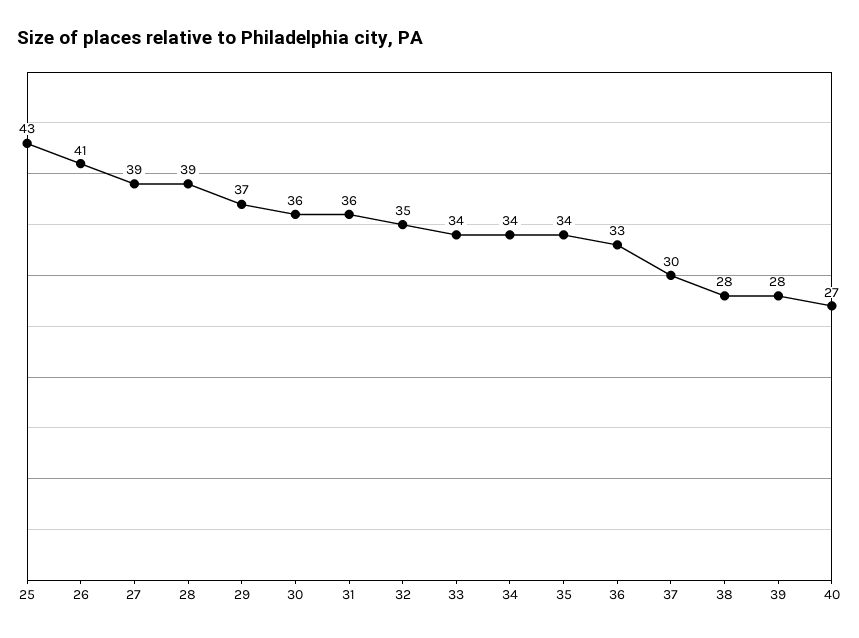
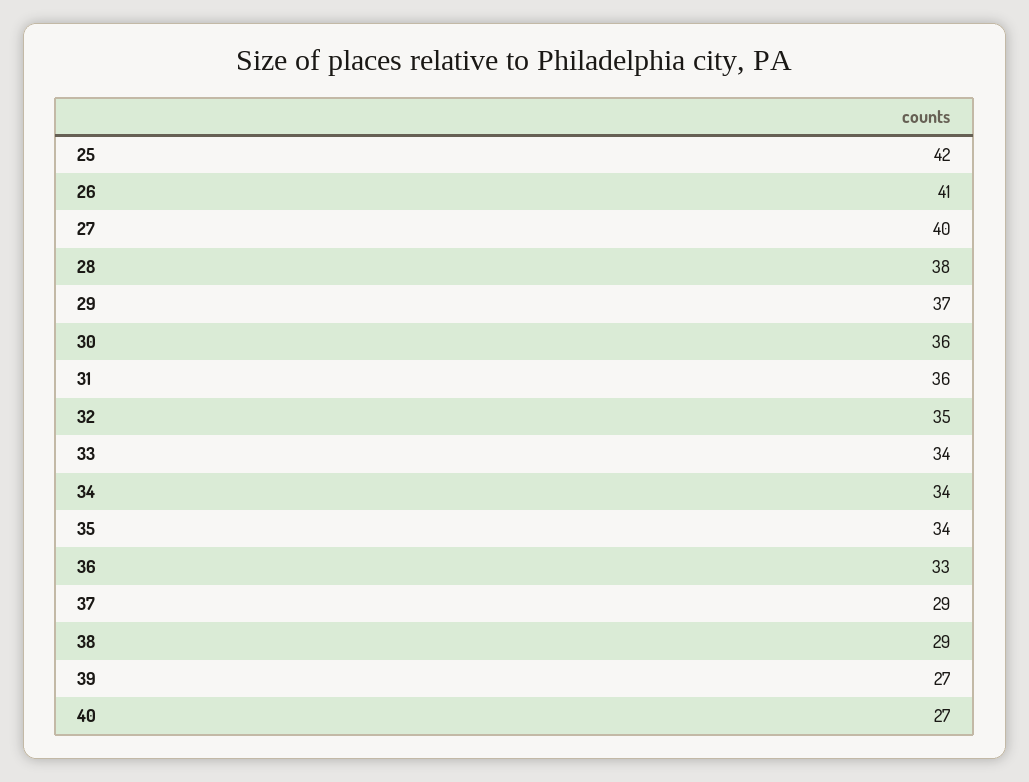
25: 43 -> 42
27: 39 -> 40
28: 39 -> 38
37: 30 -> 29
38: 28 -> 29
39: 28 -> 27

